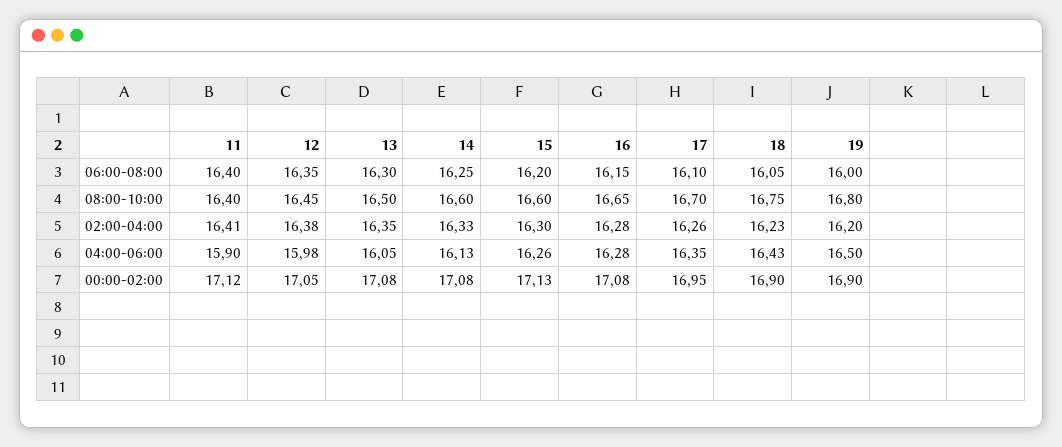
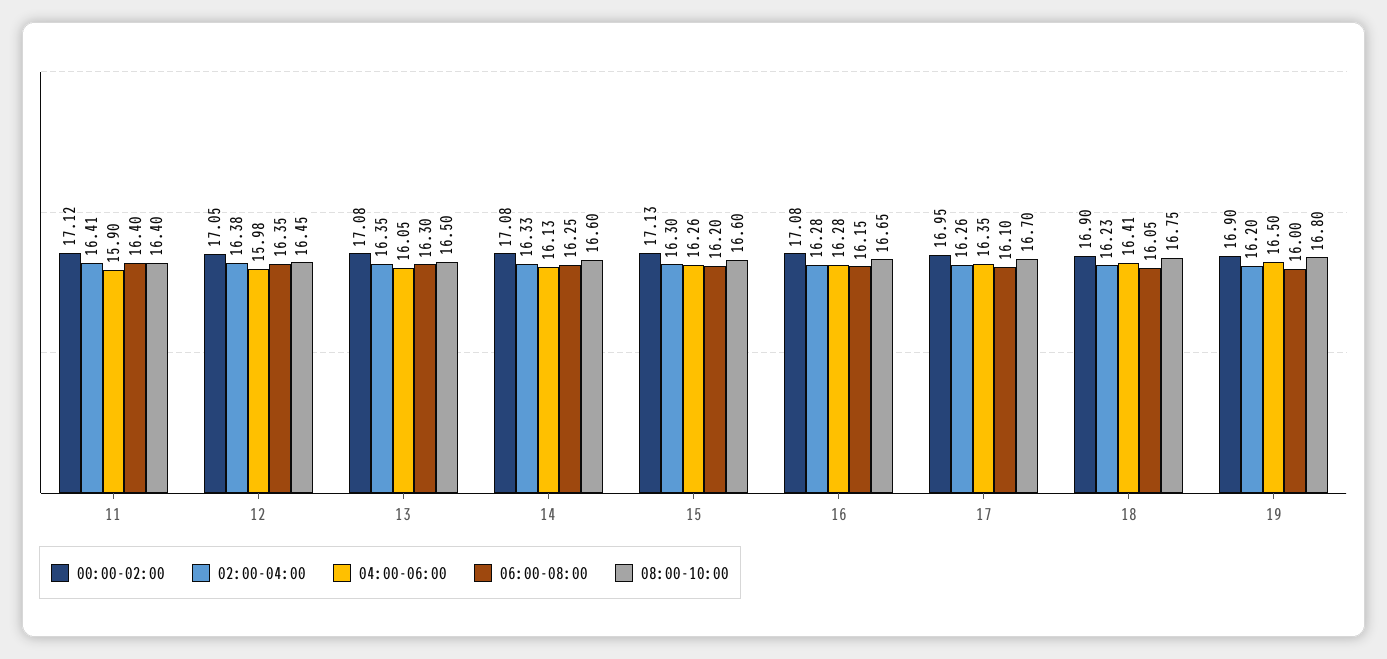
04:00-06:00, 18: 16.43 -> 16.41

